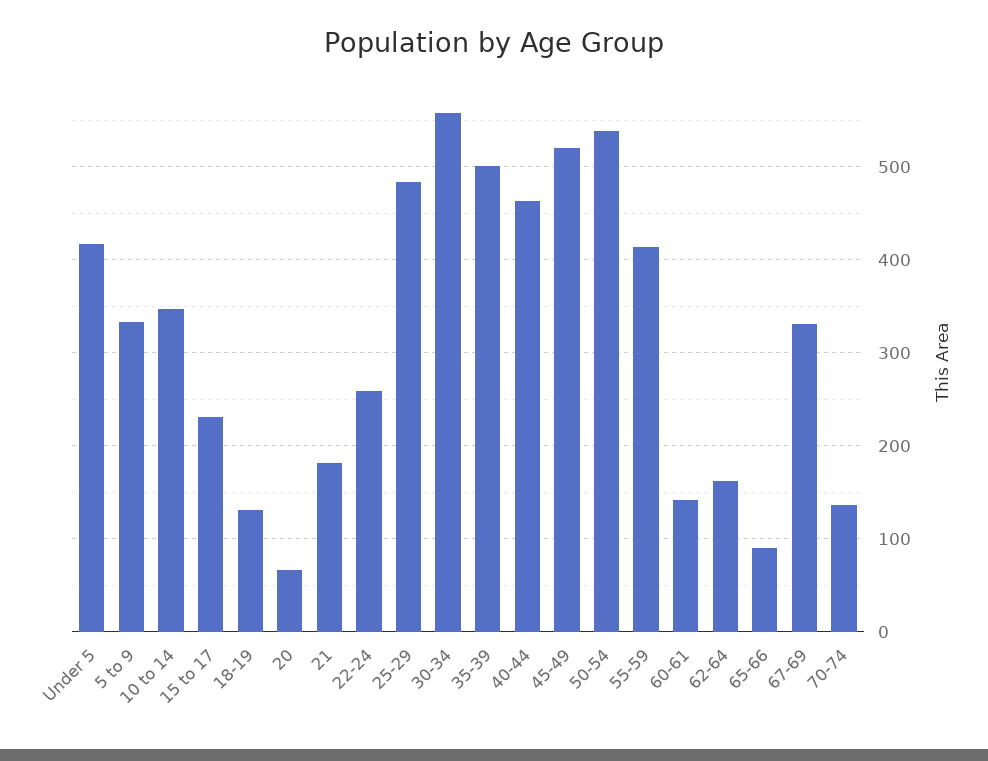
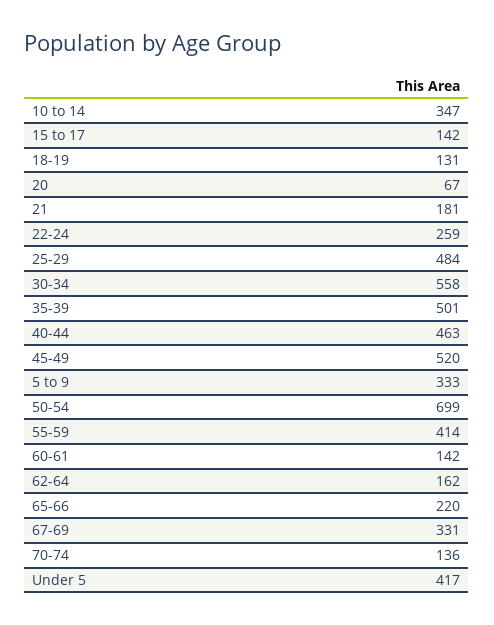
15 to 17: 230 -> 142
50-54: 540 -> 699
65-66: 90 -> 220

